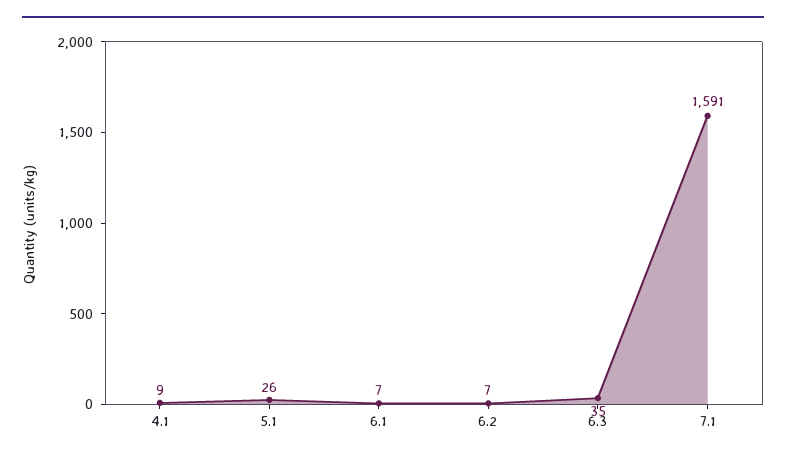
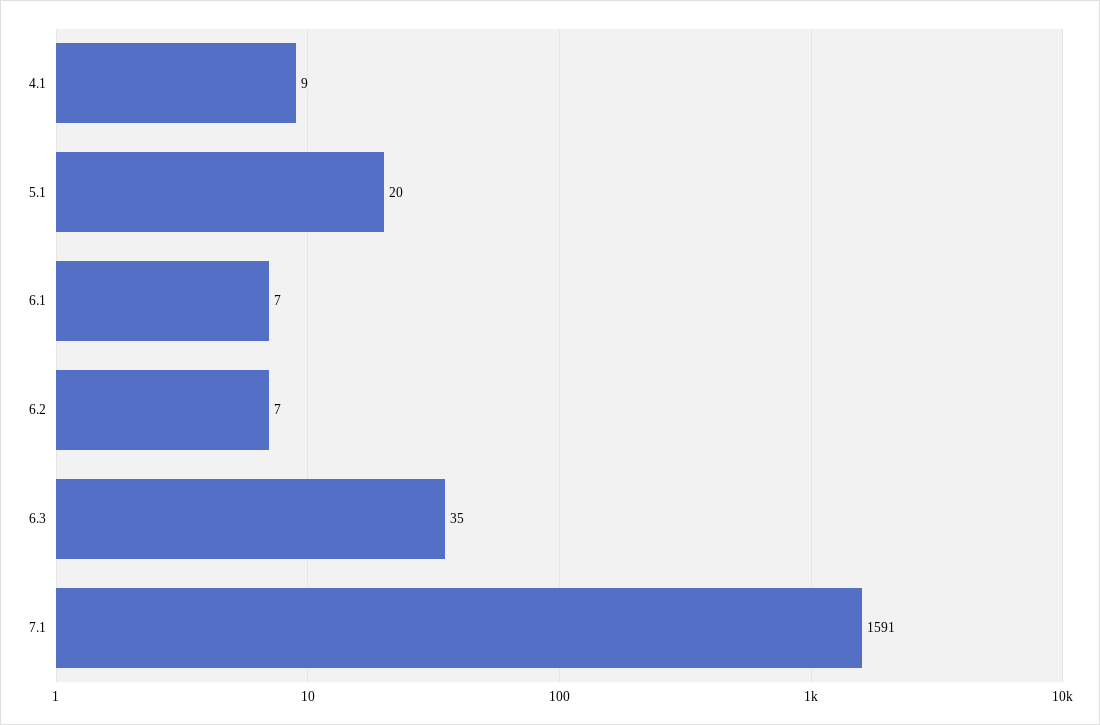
5.1: 26 -> 20

